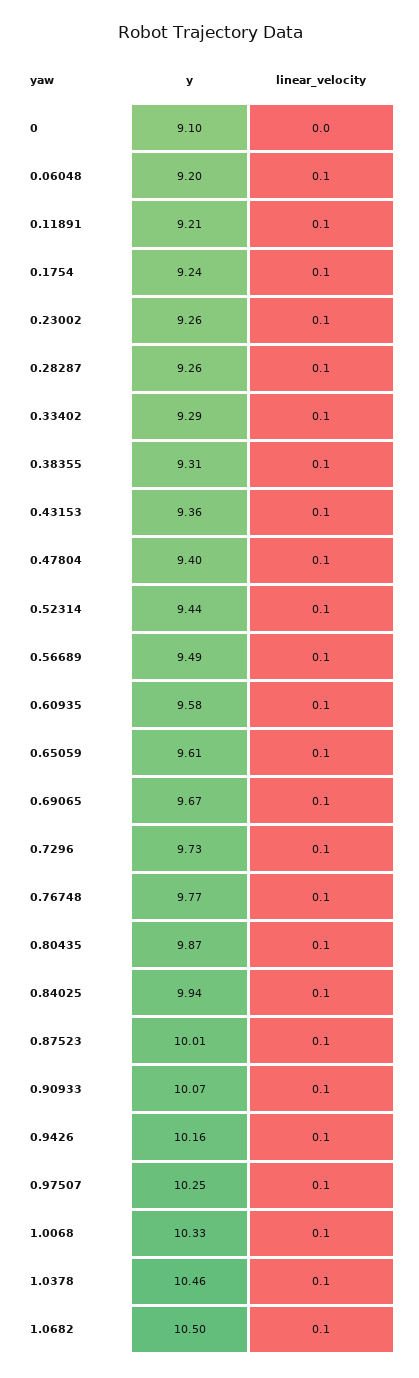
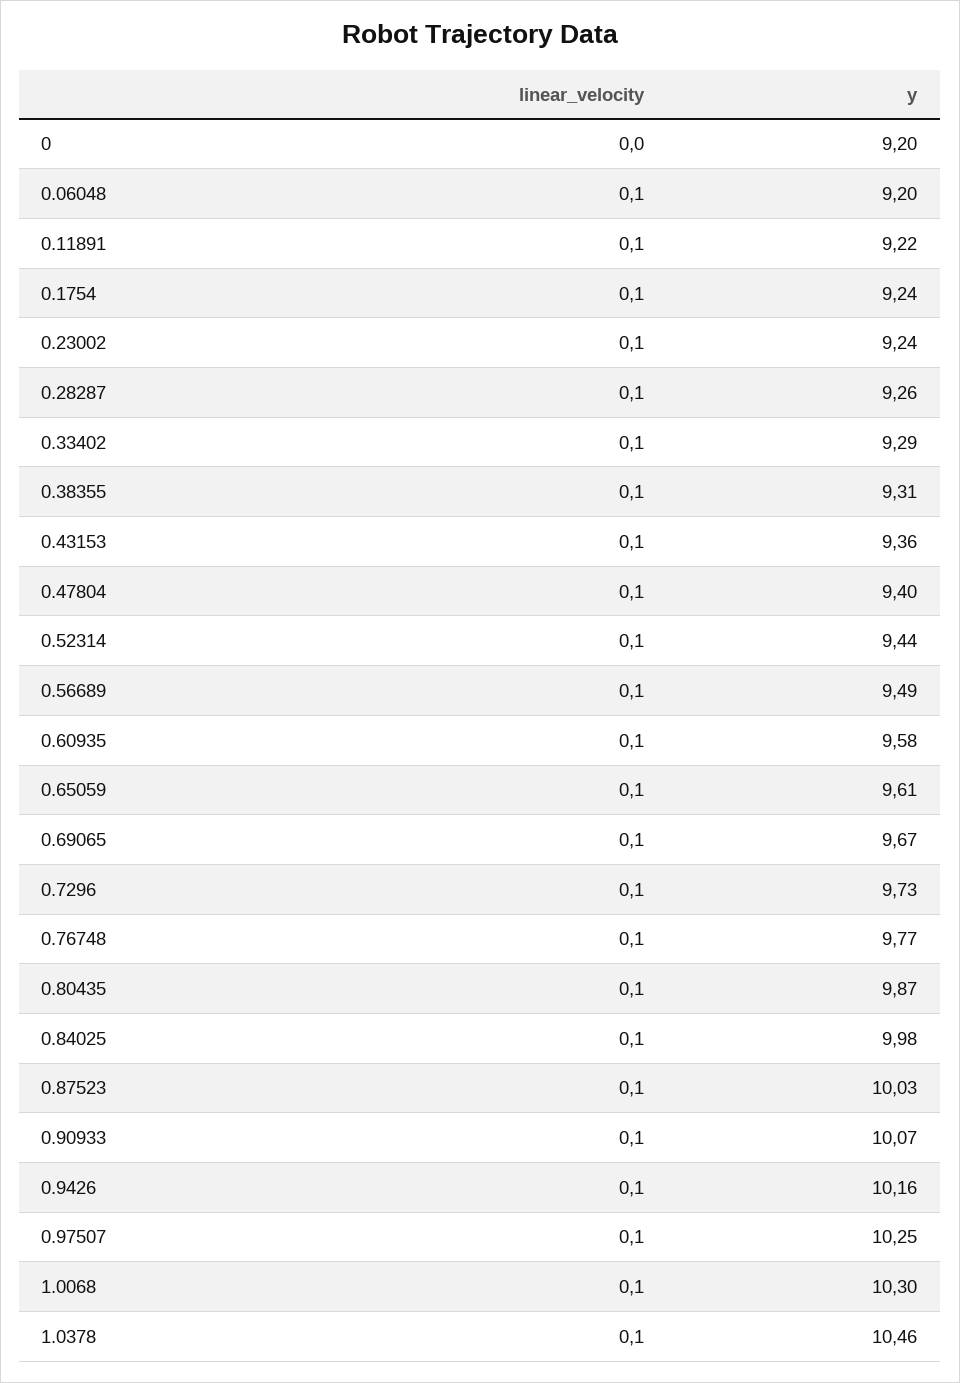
y, 0: 9.1 -> 9.2
y, 0.11891: 9.21 -> 9.22
y, 0.23002: 9.26 -> 9.24
y, 0.84025: 9.94 -> 9.98
y, 0.87523: 10.01 -> 10.03
y, 1.0068: 10.33 -> 10.3
y, 1.0682: 10.5 -> none
linear_velocity, 1.0682: 0.1 -> none

